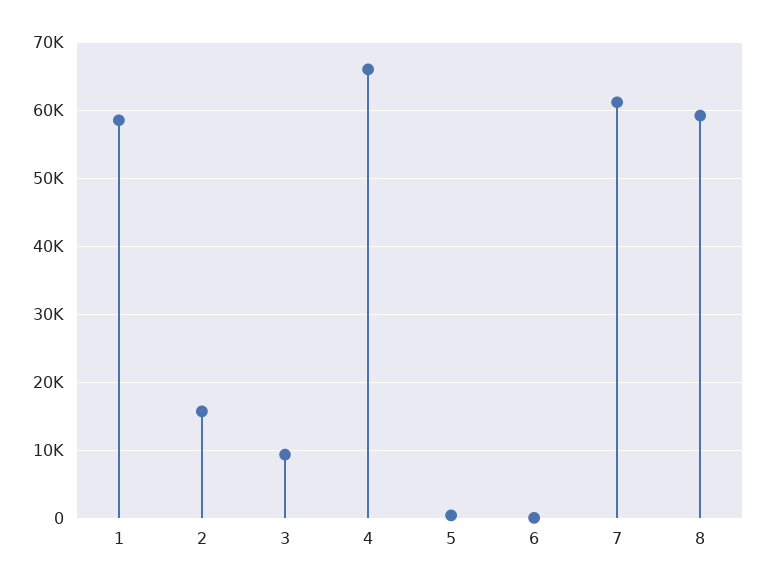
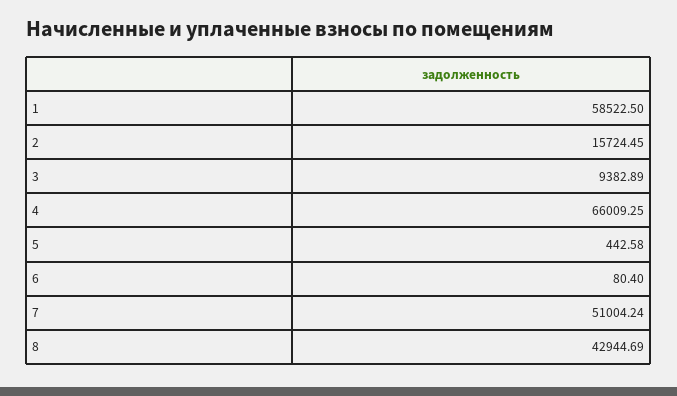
7: 61000 -> 51004.24
8: 59000 -> 42944.69

